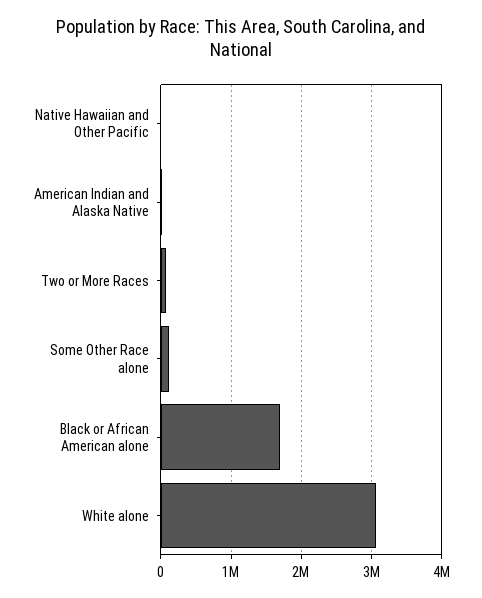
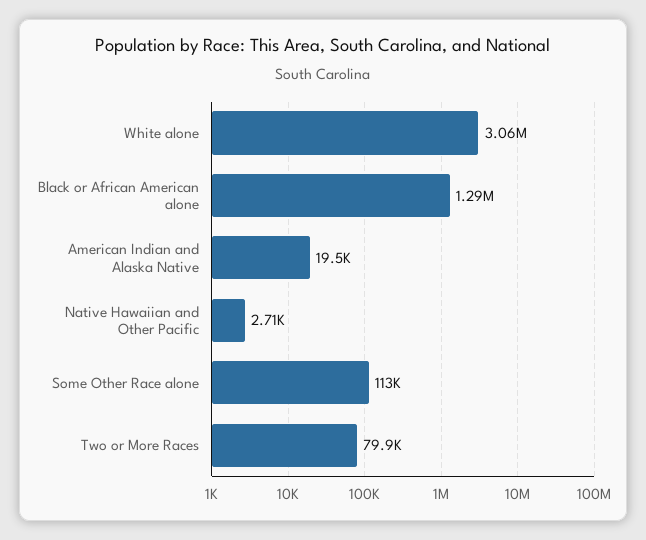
Black or African American alone: 1700000 -> 1290000

